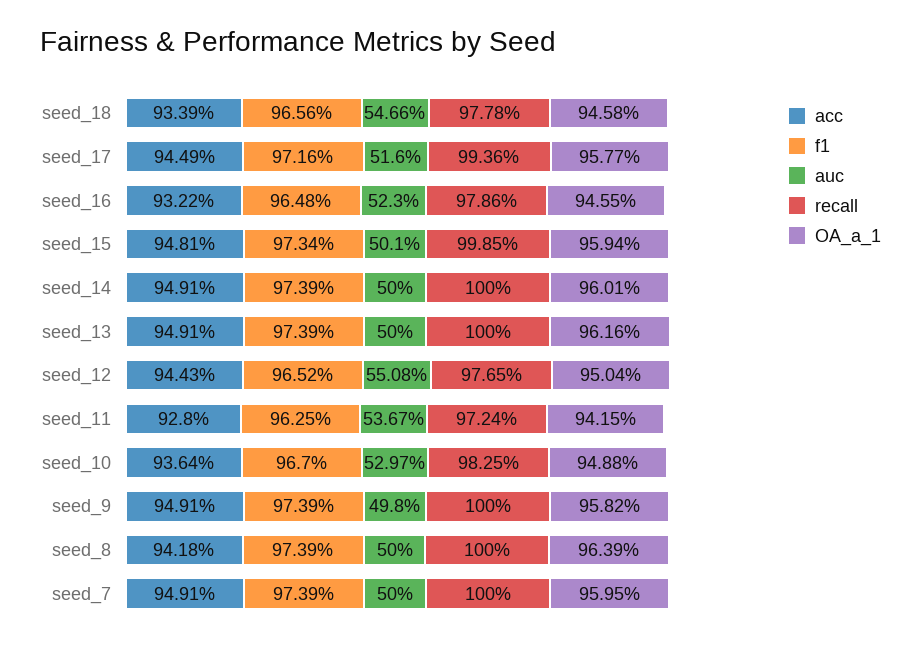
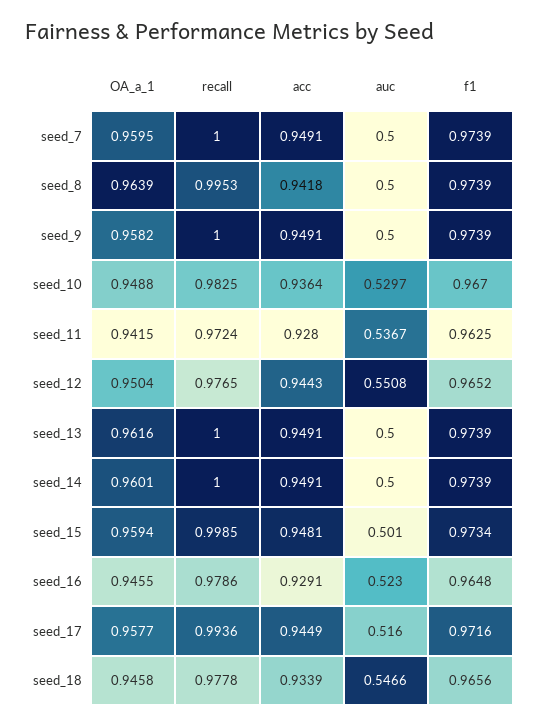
acc, seed_16: 0.9322 -> 0.9291
auc, seed_9: 0.498 -> 0.5
recall, seed_8: 1 -> 0.9953

